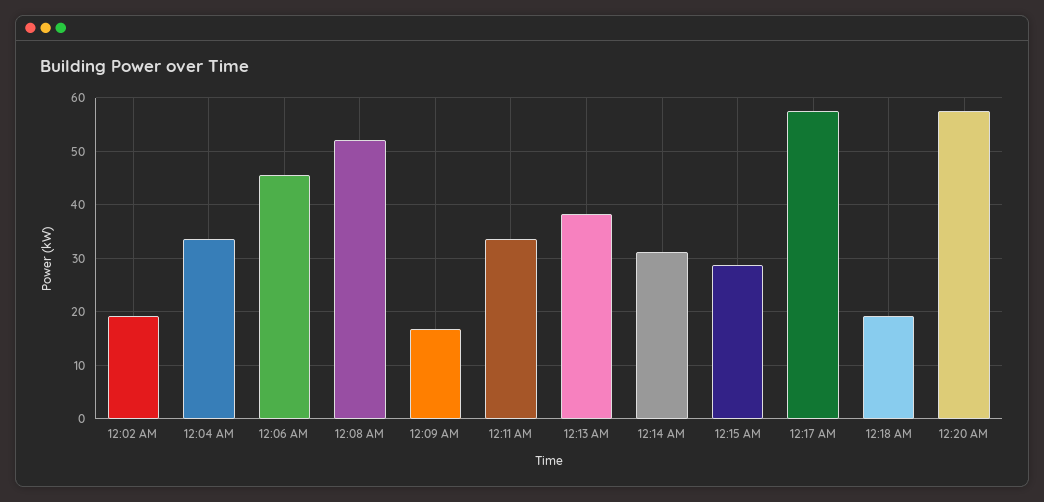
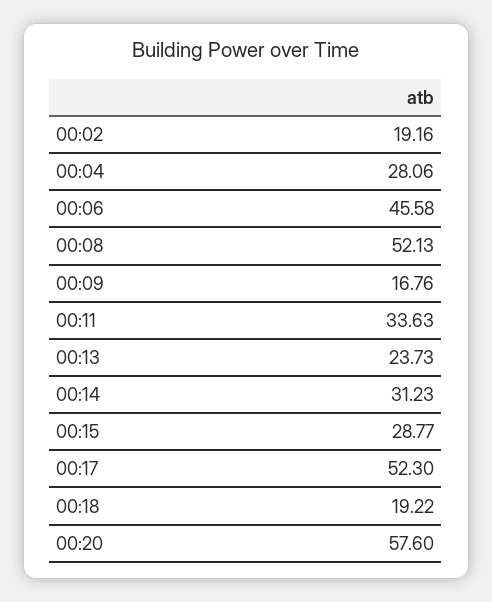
12:04 AM: 34 -> 28.06
12:13 AM: 38 -> 23.73
12:17 AM: 58 -> 52.3

